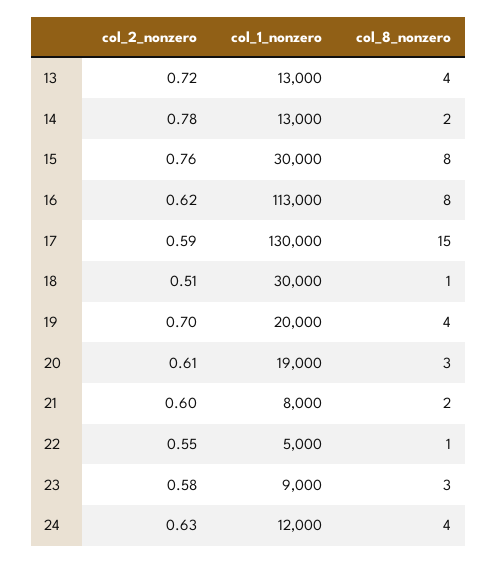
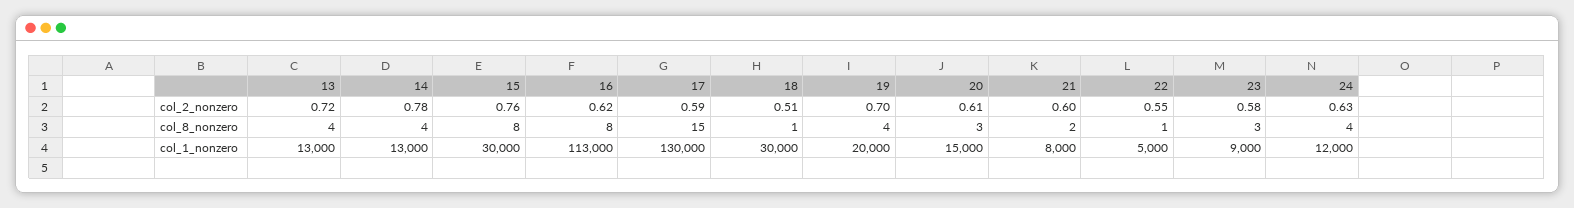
col_8_nonzero, 14: 2 -> 4
col_1_nonzero, 20: 19000 -> 15000

